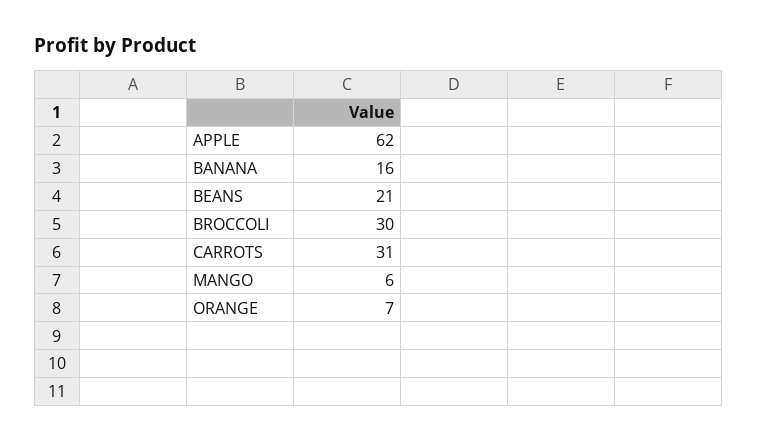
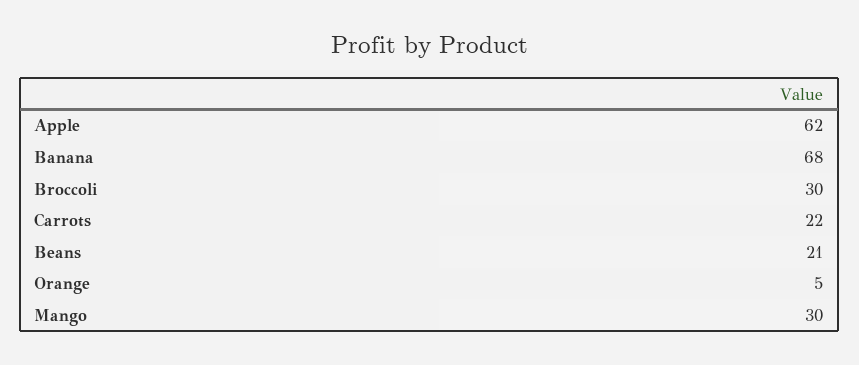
BANANA: 16 -> 68
CARROTS: 31 -> 22
MANGO: 6 -> 30
ORANGE: 7 -> 5

